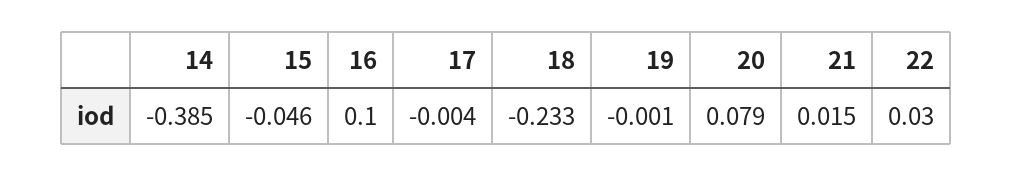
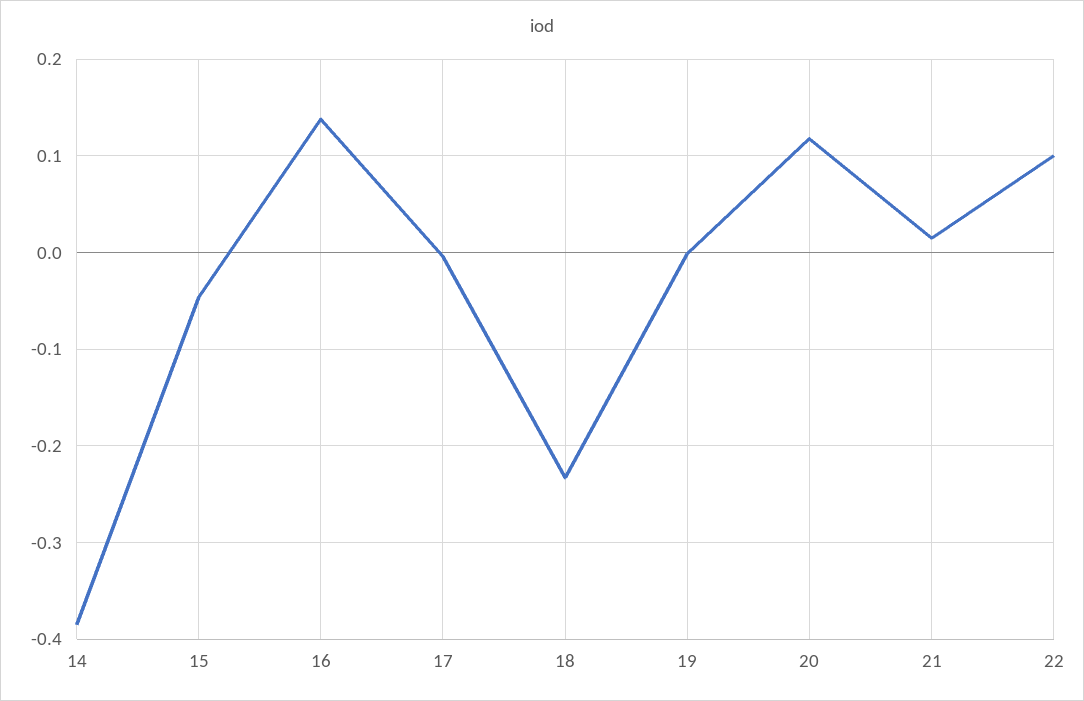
16: 0.1 -> 0.14
20: 0.079 -> 0.12
22: 0.03 -> 0.1

